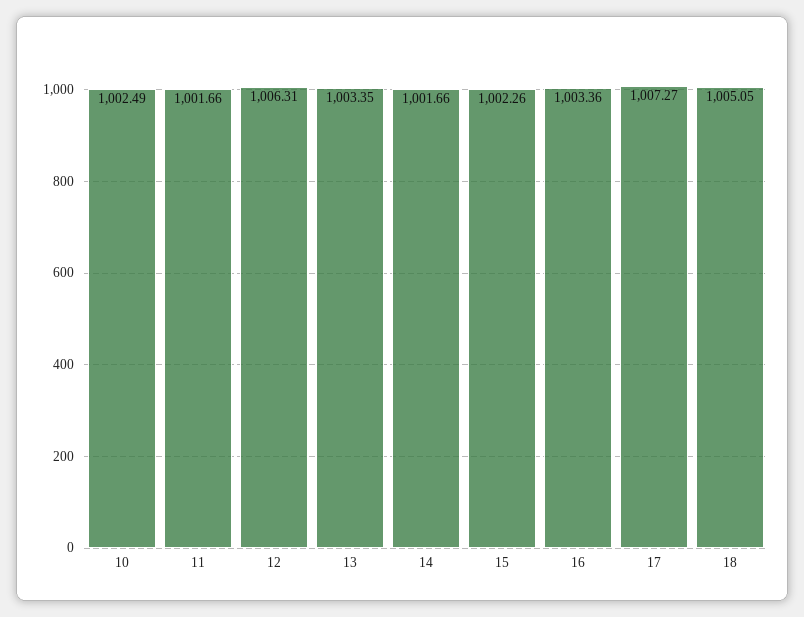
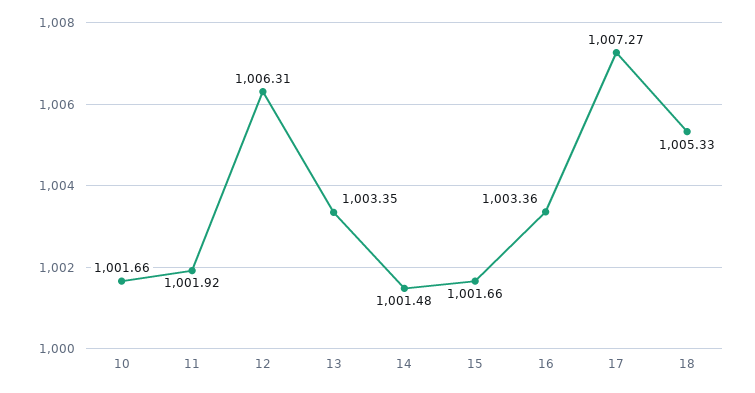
10: 1002.49 -> 1001.66
11: 1001.66 -> 1001.92
14: 1001.66 -> 1001.48
15: 1002.26 -> 1001.66
18: 1005.05 -> 1005.33

